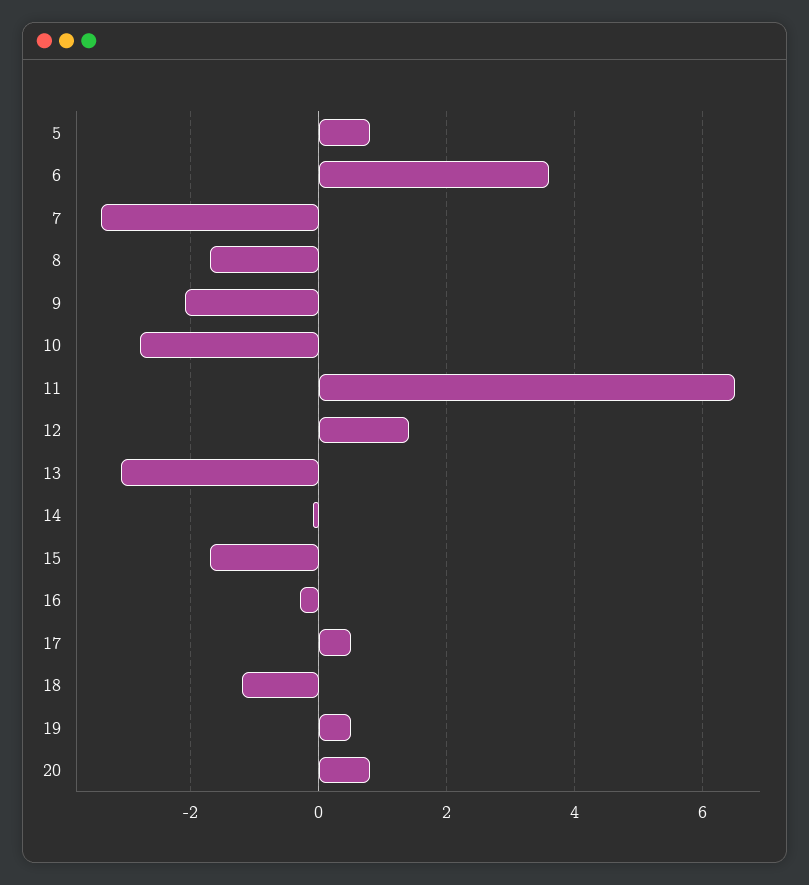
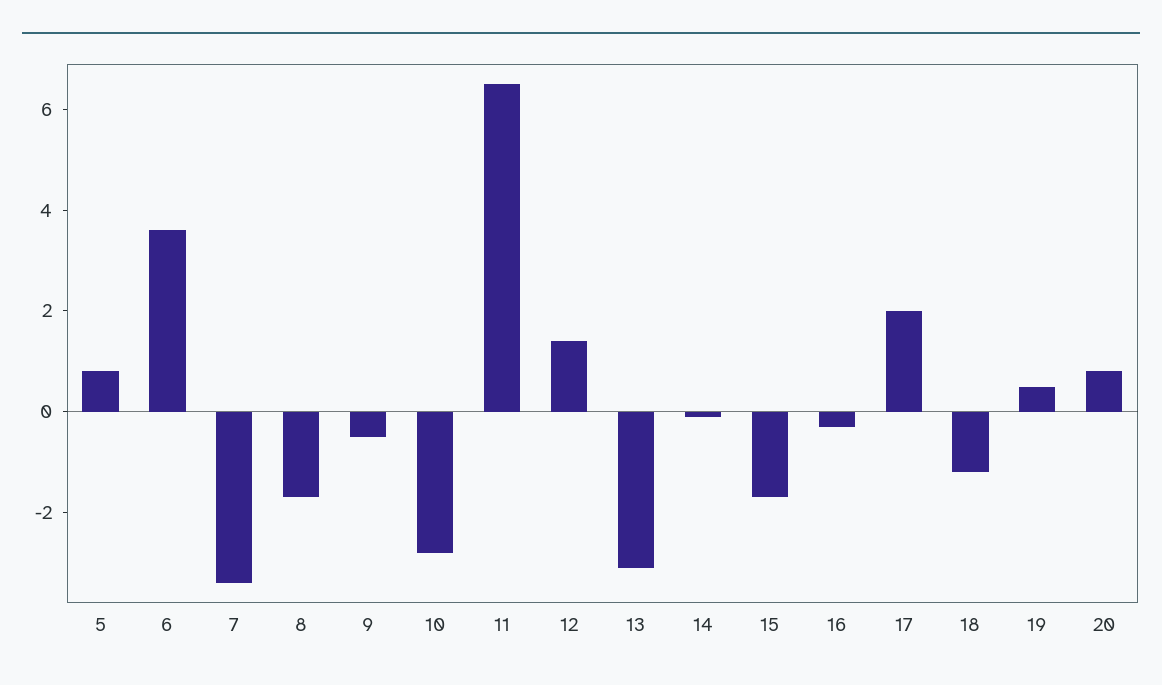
9: -2 -> -0.5
17: 0.5 -> 2

